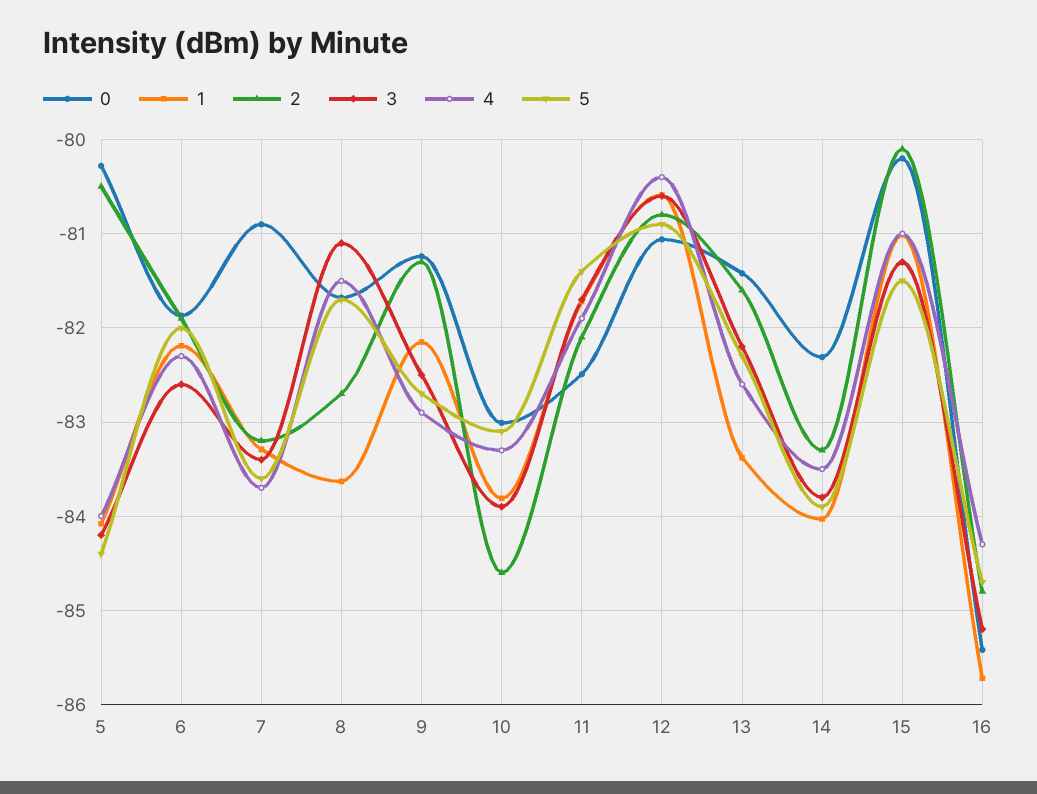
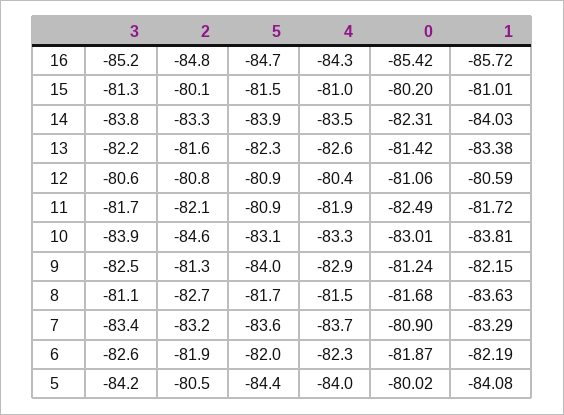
0, 5: -80.3 -> -80.02
5, 9: -82.7 -> -84
5, 11: -81.4 -> -80.9

